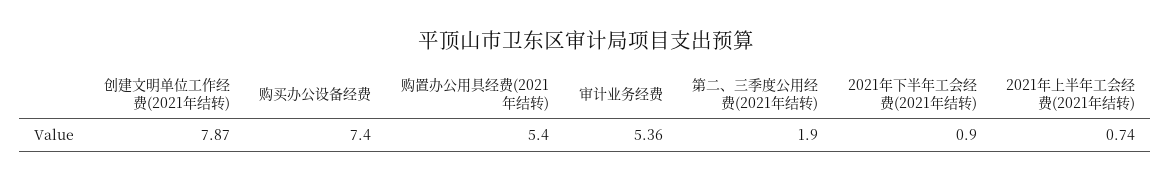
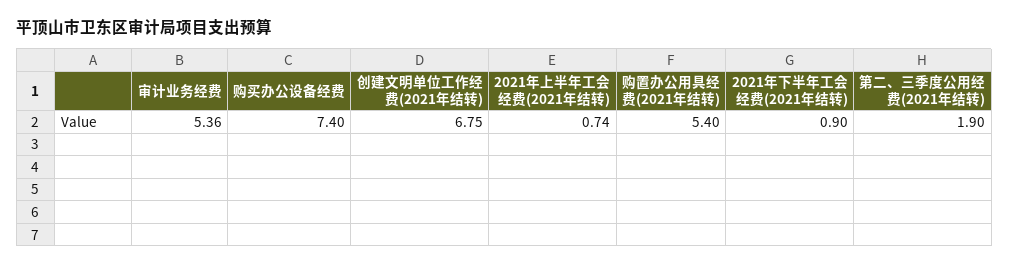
创建文明单位工作经费(2021年结转): 7.87 -> 6.75

